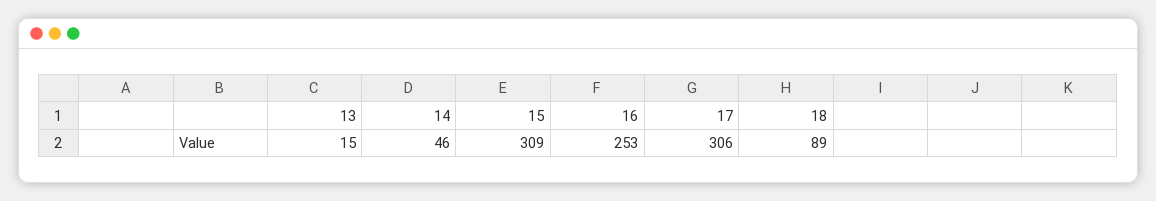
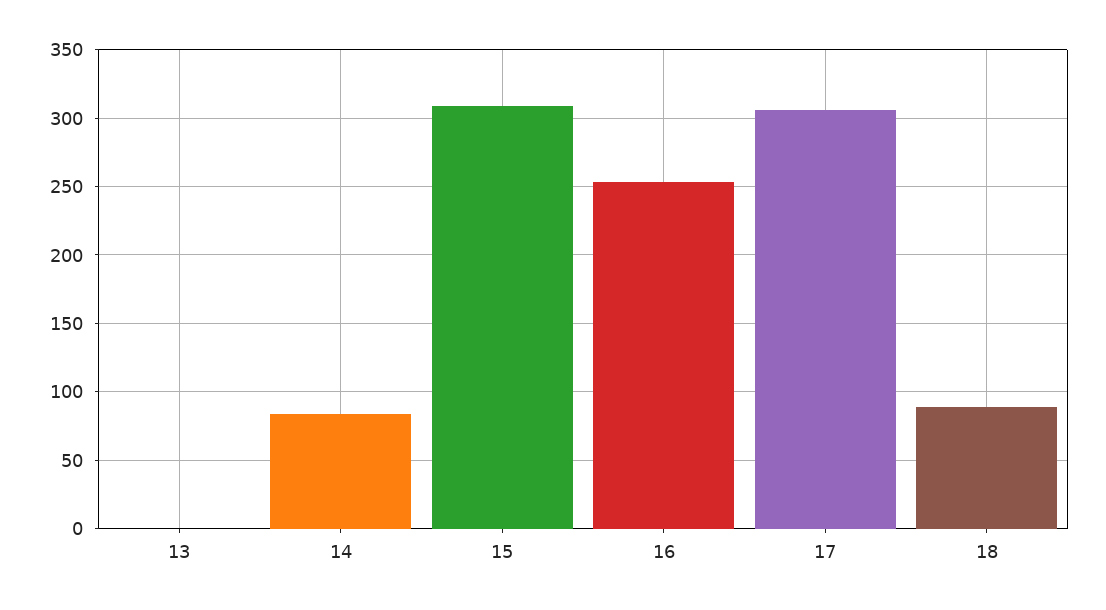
13: 15 -> 0
14: 46 -> 85

